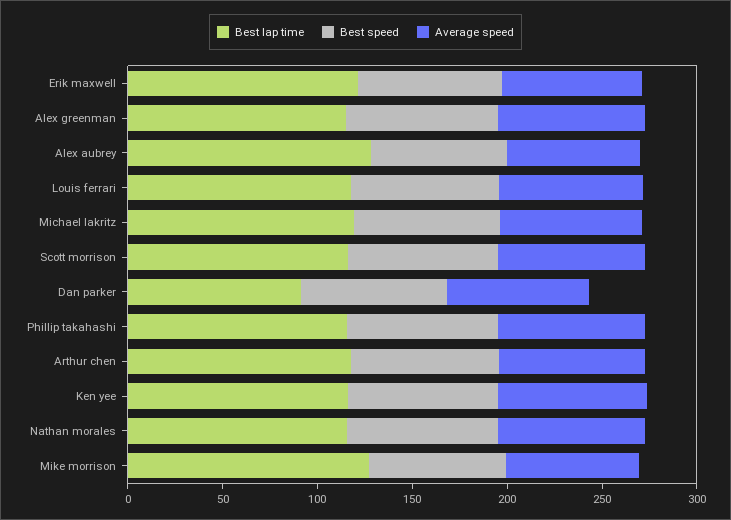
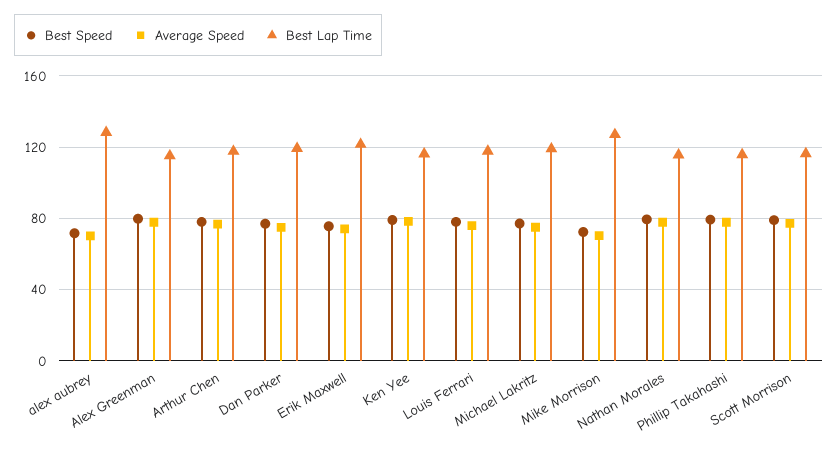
Best lap time, Dan parker: 90 -> 120

